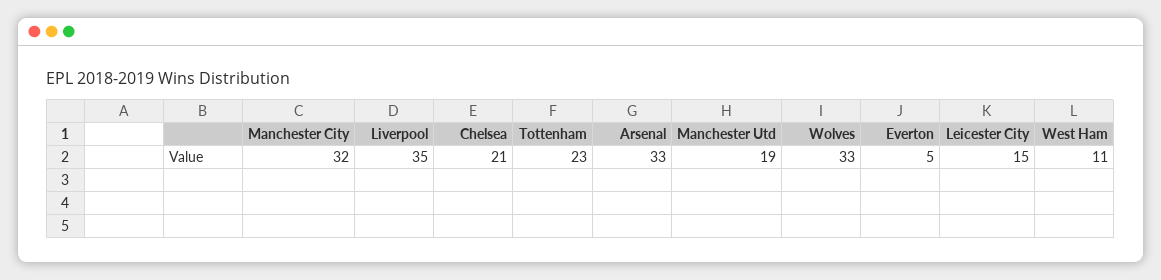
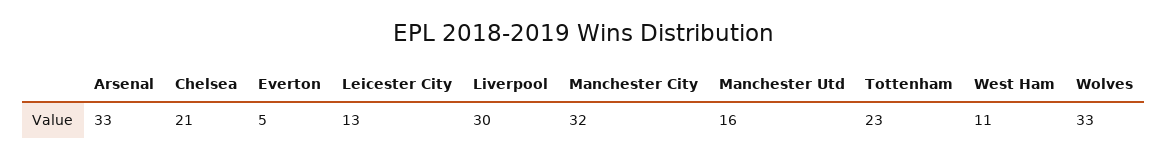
Liverpool: 35 -> 30
Manchester Utd: 19 -> 16
Leicester City: 15 -> 13

